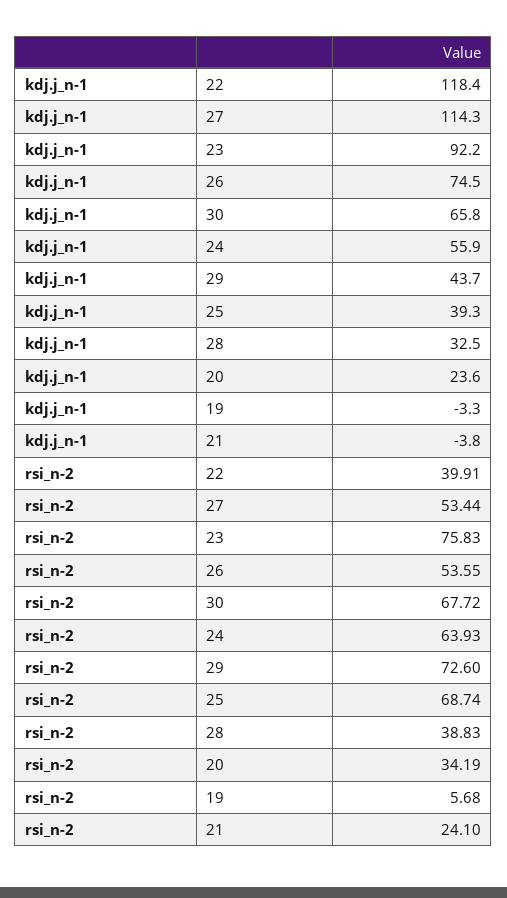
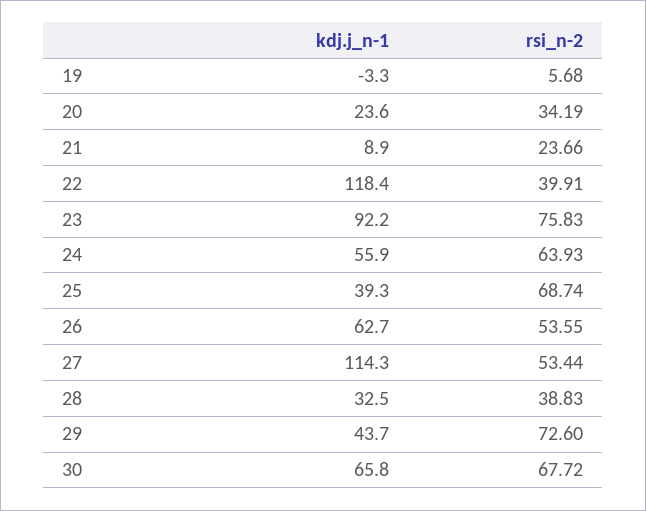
kdj.j_n-1, 26: 74.5 -> 62.7
kdj.j_n-1, 21: -3.8 -> 8.9
rsi_n-2, 21: 24.1 -> 23.66

